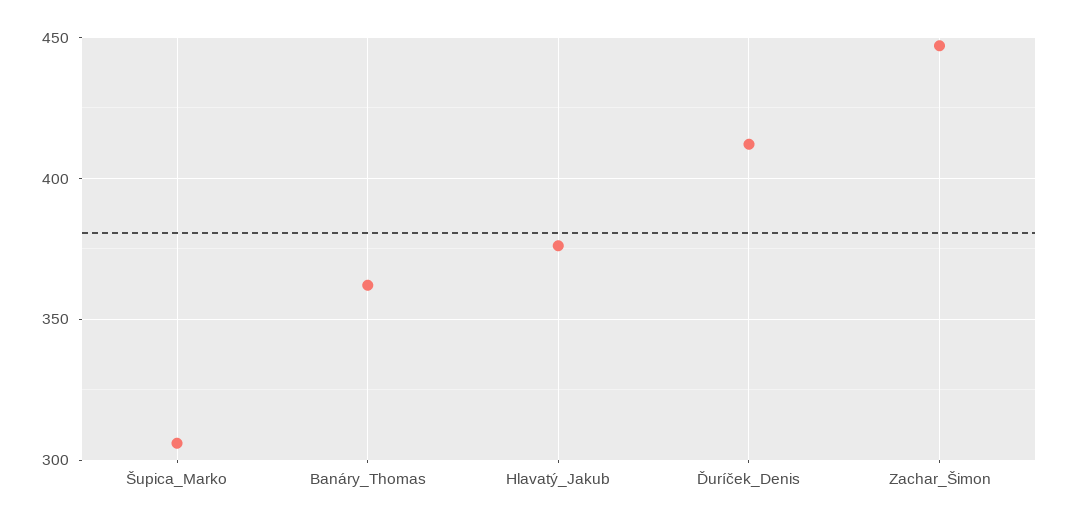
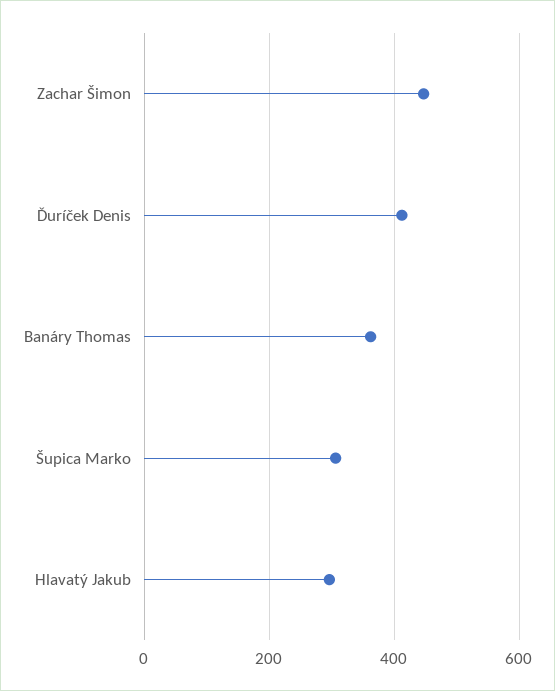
Hlavatý_Jakub: 375 -> 300

